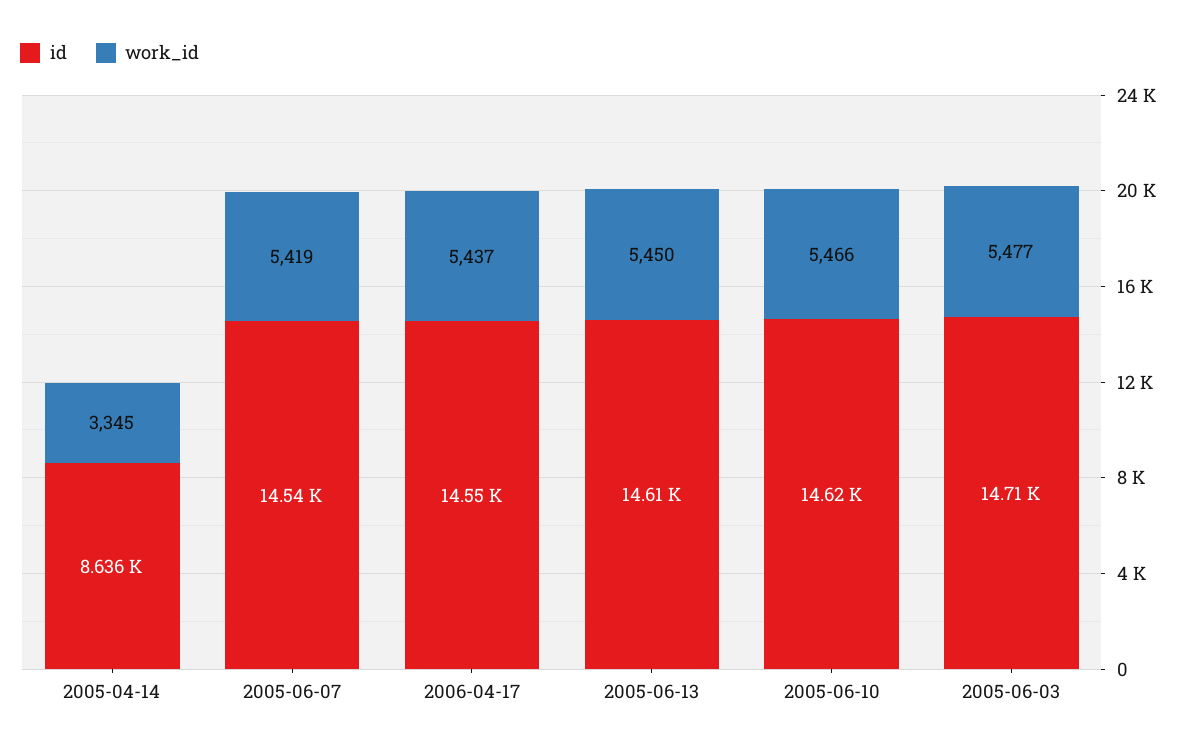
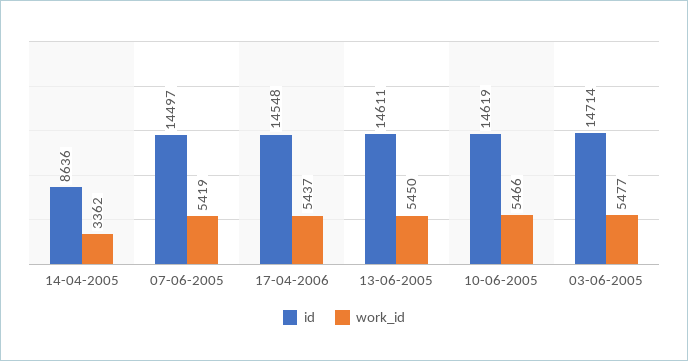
work_id, 2005-04-14: 3345 -> 3362
id, 2005-06-07: 14540 -> 14497

